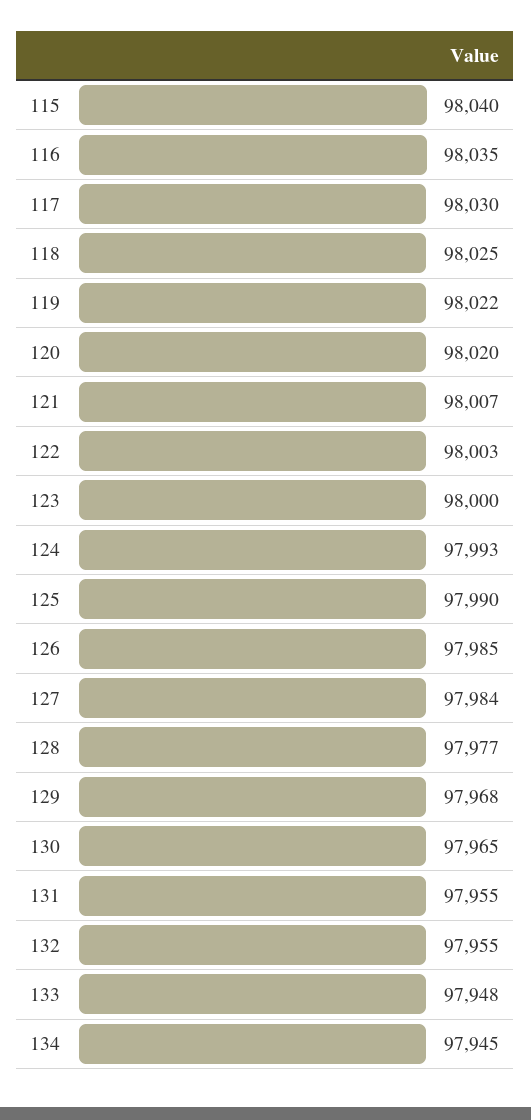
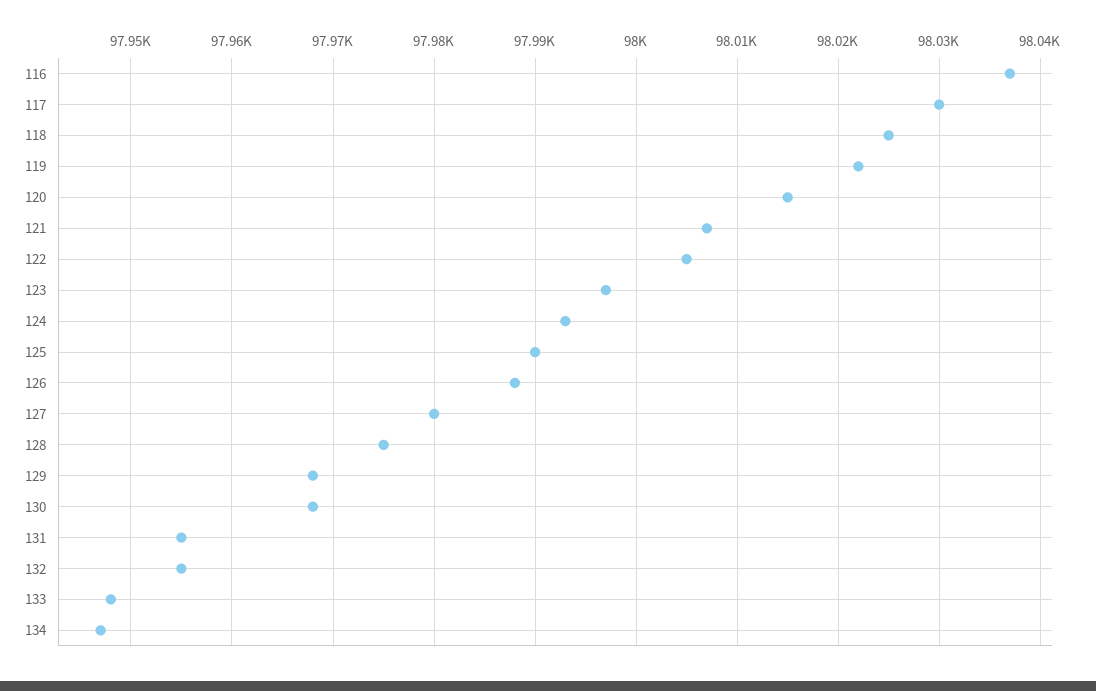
115: 98040 -> none
116: 98035 -> 98037
120: 98020 -> 98015
122: 98003 -> 98005
123: 98000 -> 97997
126: 97985 -> 97988
127: 97984 -> 97980
128: 97977 -> 97975
130: 97965 -> 97968
134: 97945 -> 97947

